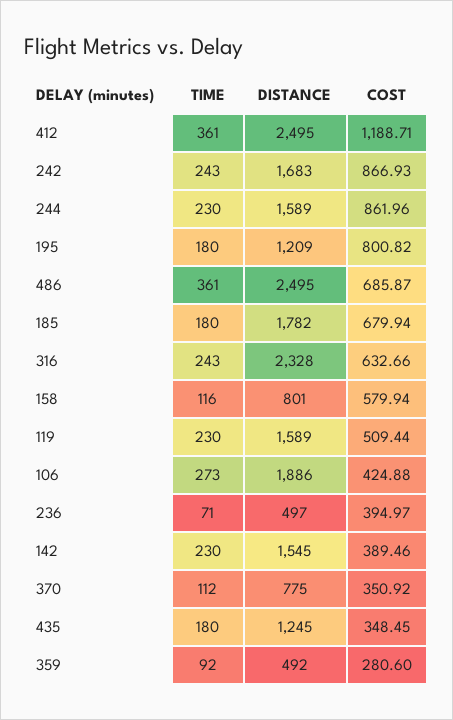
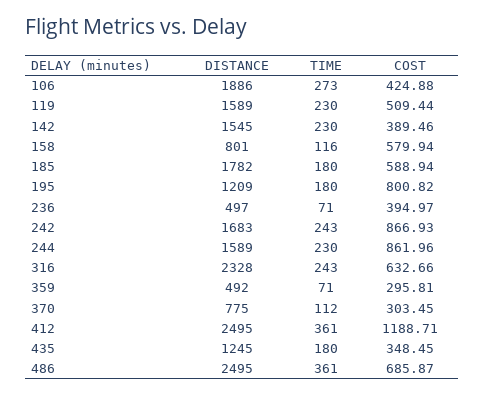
COST, 185: 679.94 -> 588.94
COST, 370: 350.92 -> 303.45
TIME, 359: 92 -> 71
COST, 359: 280.6 -> 295.81

